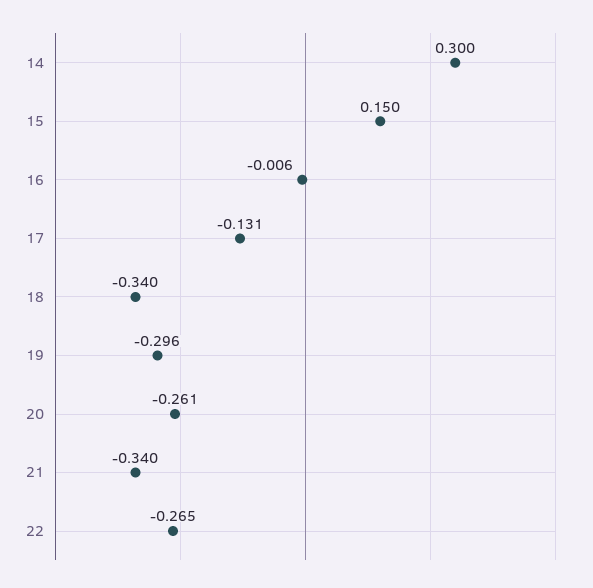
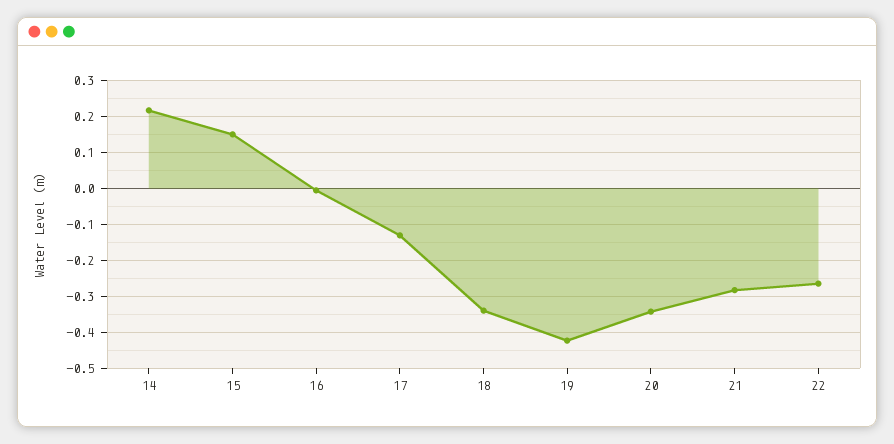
14: 0.3 -> 0.22
19: -0.296 -> -0.42
20: -0.261 -> -0.34
21: -0.34 -> -0.28

